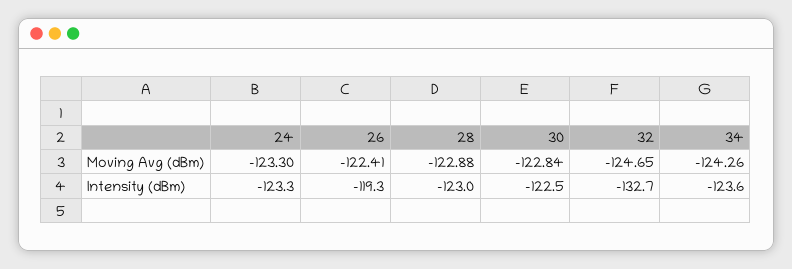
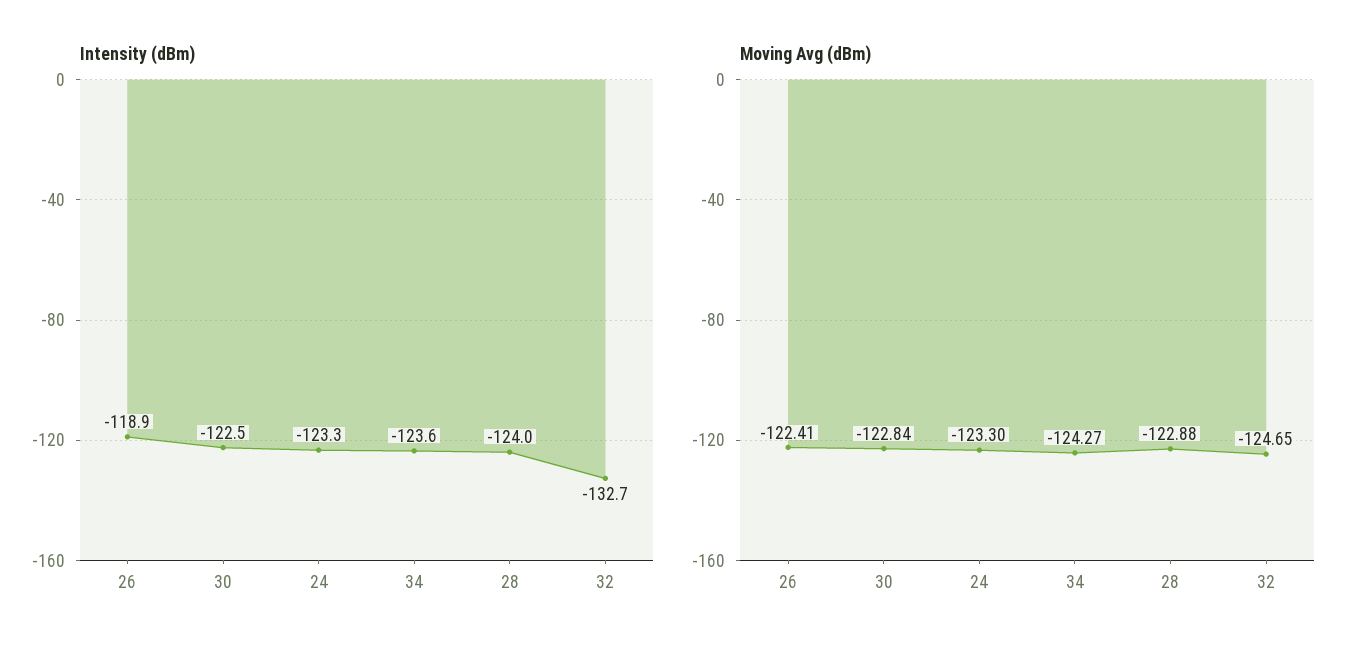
Moving Avg (dBm), 34: -124.26 -> -124.27
Intensity (dBm), 26: -119.3 -> -118.9
Intensity (dBm), 28: -123 -> -124

